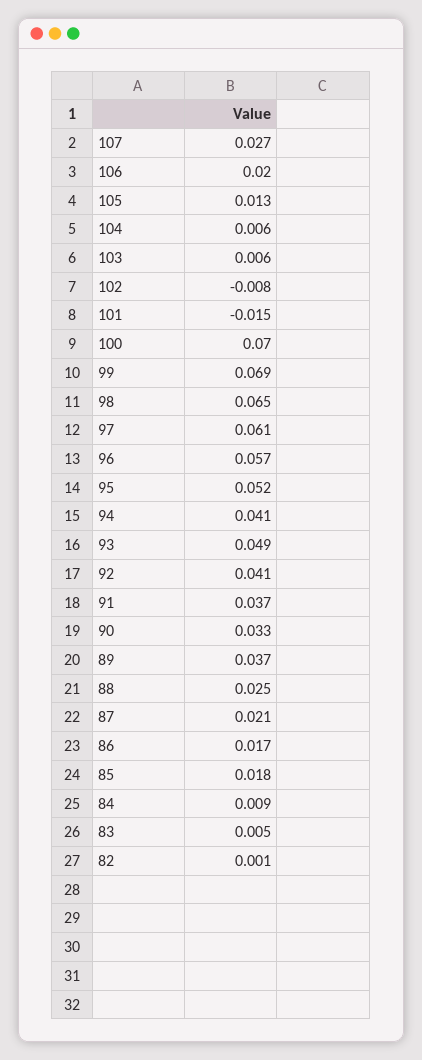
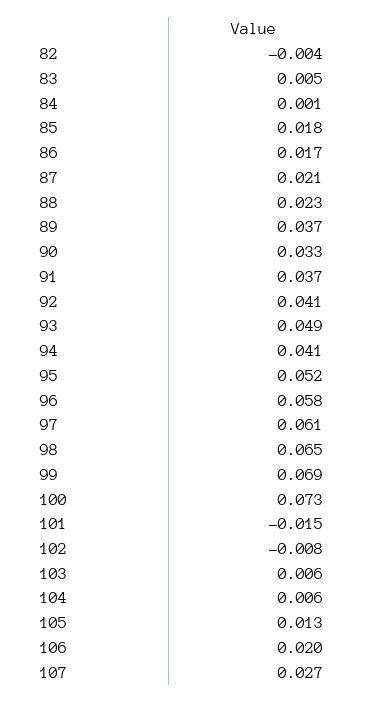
100: 0.07 -> 0.073
96: 0.057 -> 0.058
88: 0.025 -> 0.023
84: 0.009 -> 0.001
82: 0.001 -> -0.004

